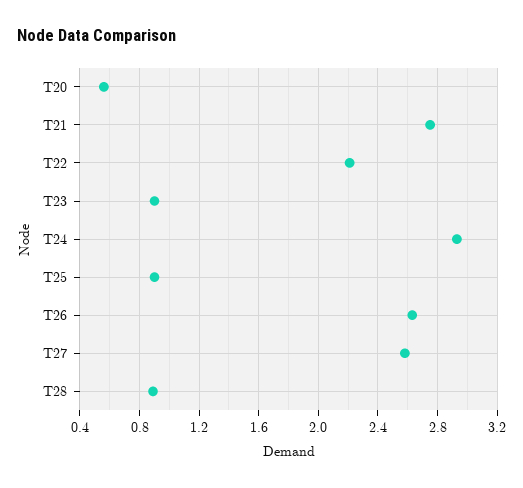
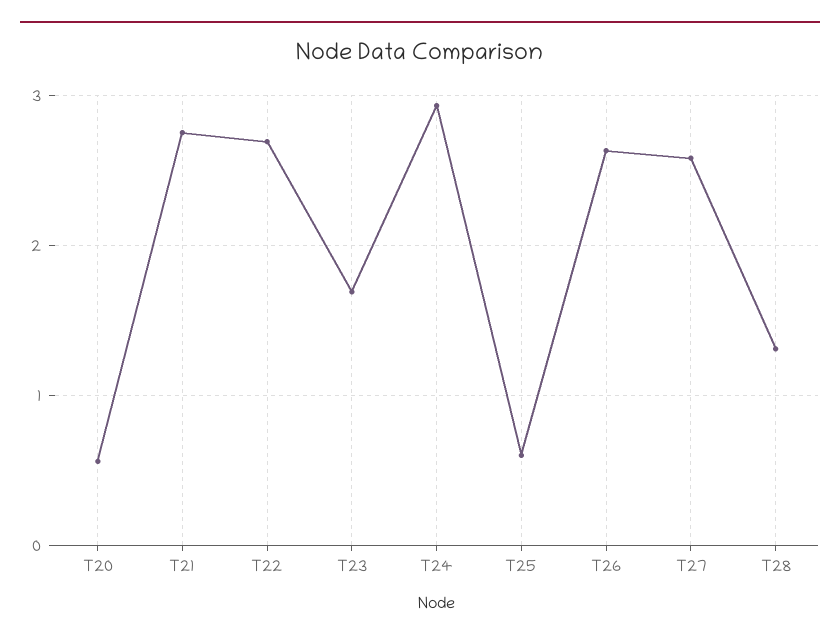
T22: 2.2 -> 2.7
T23: 0.9 -> 1.7
T25: 0.9 -> 0.6
T28: 0.9 -> 1.3

